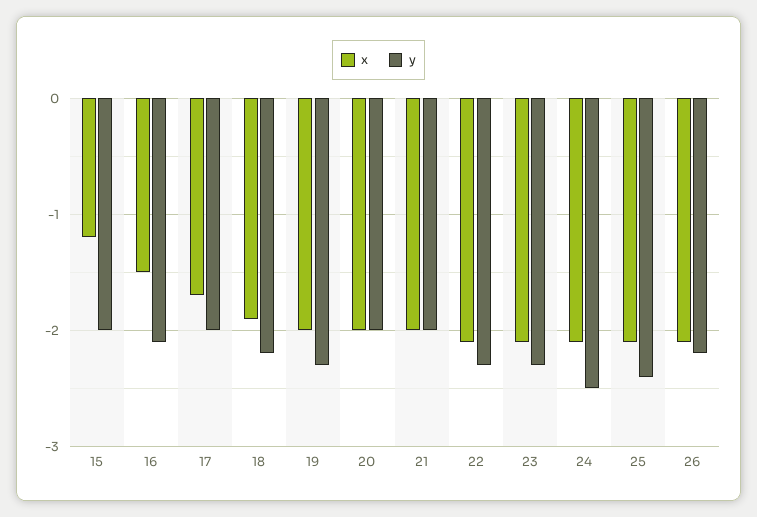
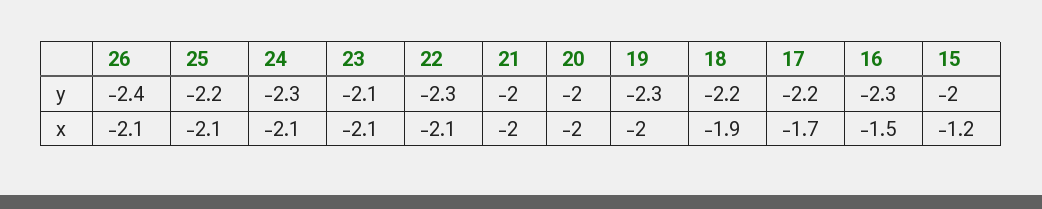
y, 16: -2.1 -> -2.3
y, 17: -2 -> -2.2
y, 23: -2.3 -> -2.1
y, 24: -2.5 -> -2.3
y, 25: -2.4 -> -2.2
y, 26: -2.2 -> -2.4

